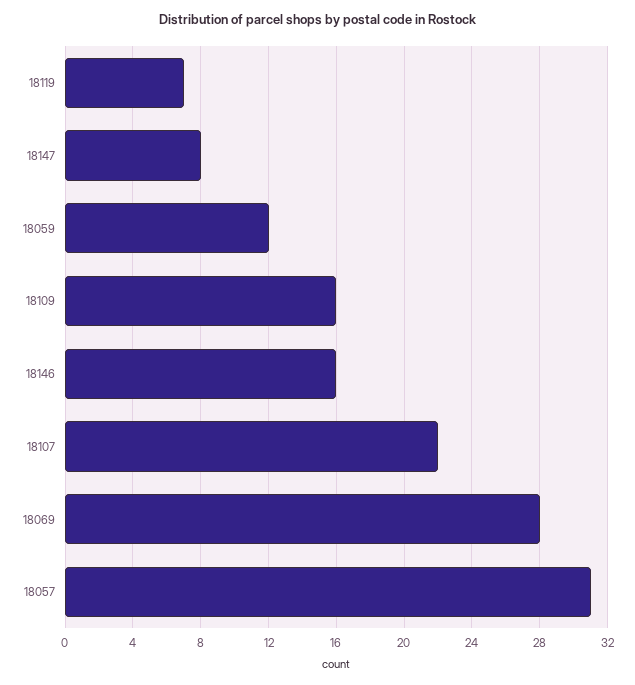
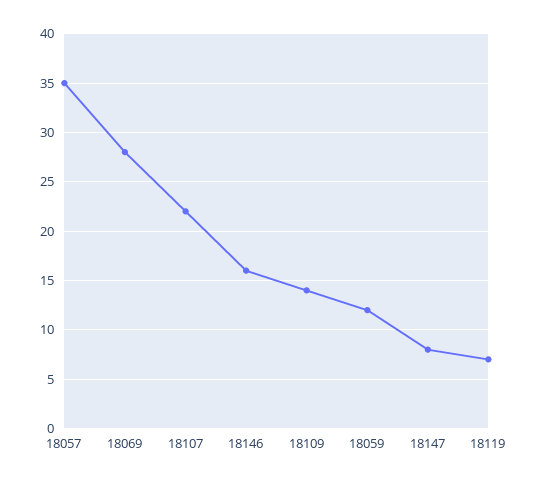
18109: 16 -> 14
18057: 31 -> 35

